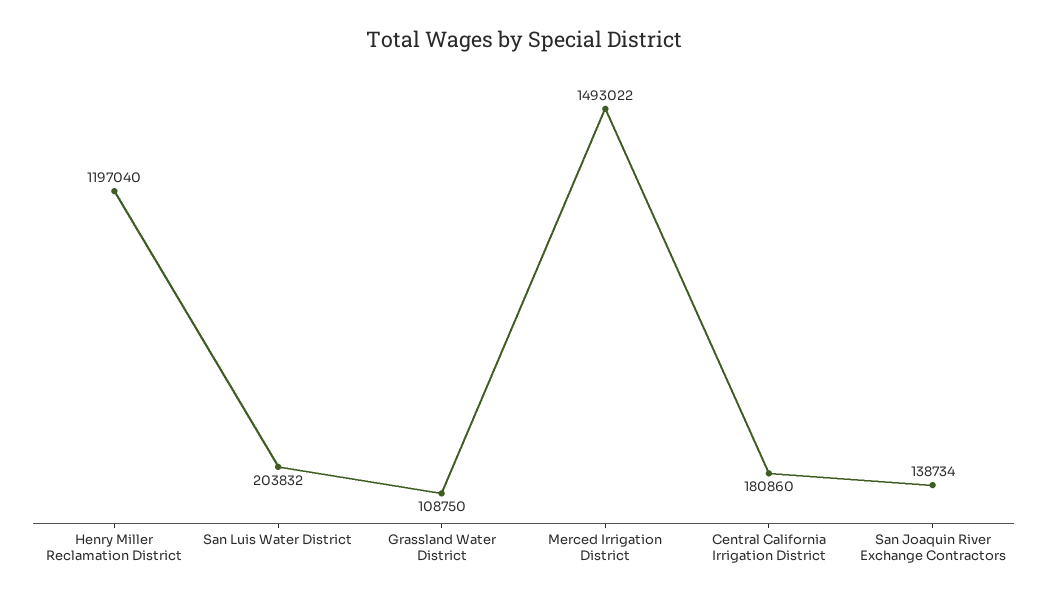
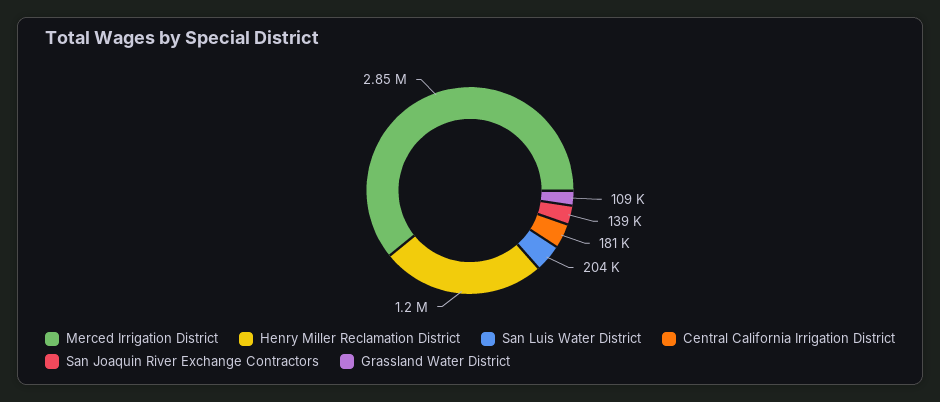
Merced Irrigation District: 1493022 -> 2850000

